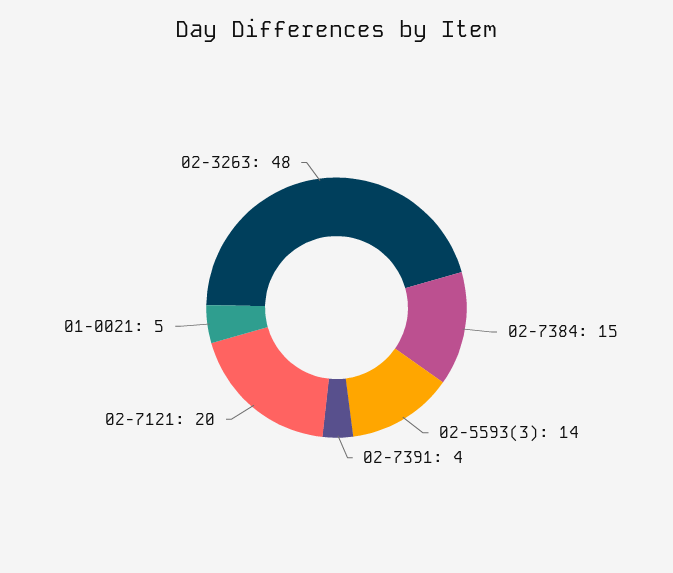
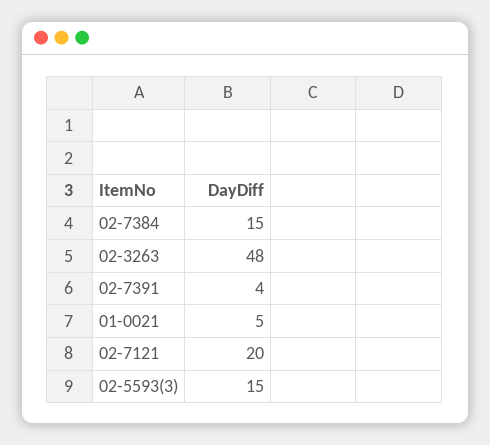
02-5593(3): 14 -> 15

